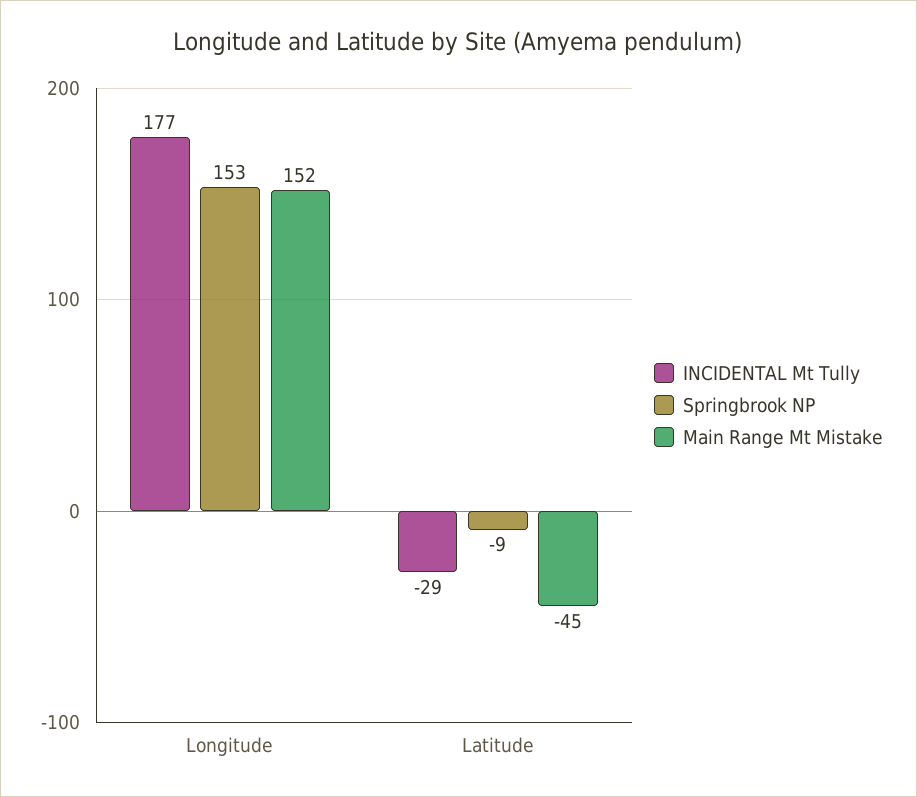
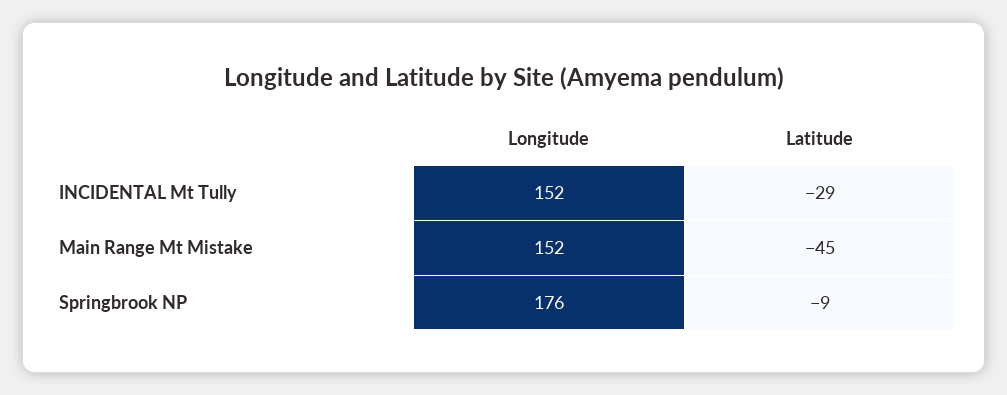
INCIDENTAL Mt Tully, Longitude: 177 -> 152
Springbrook NP, Longitude: 153 -> 176

